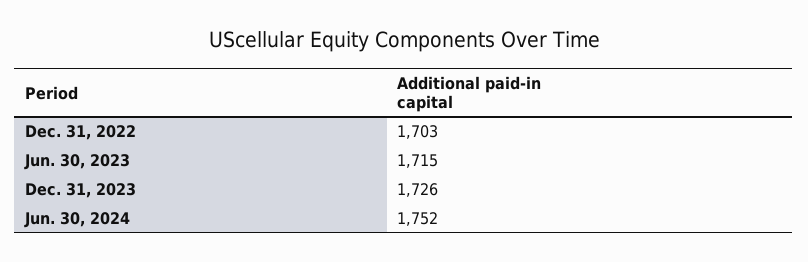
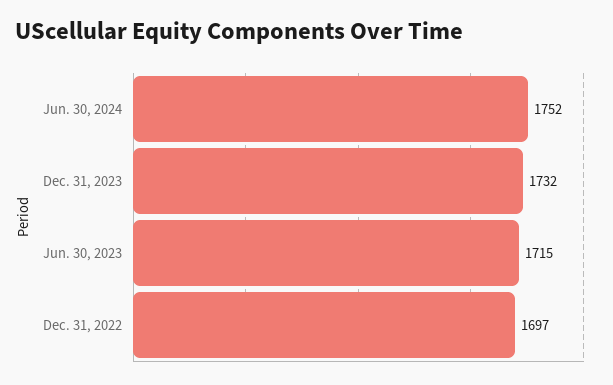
Dec. 31, 2022: 1703 -> 1697
Dec. 31, 2023: 1726 -> 1732

